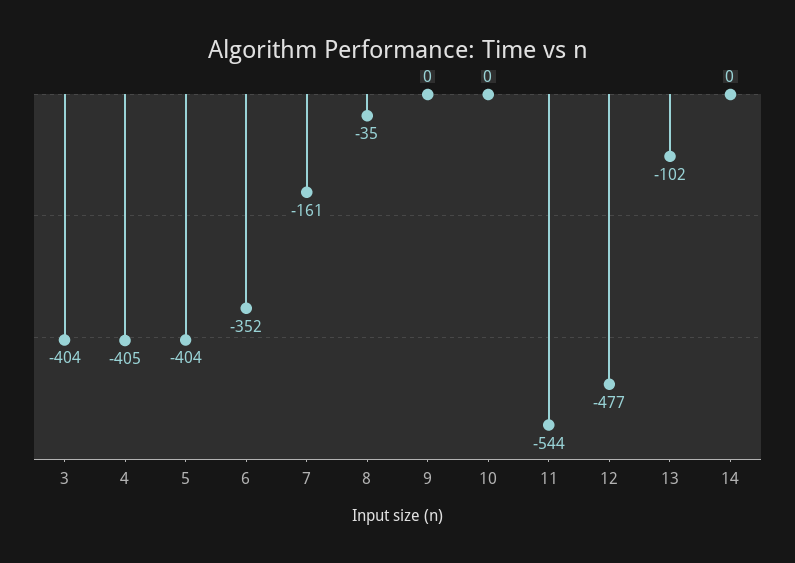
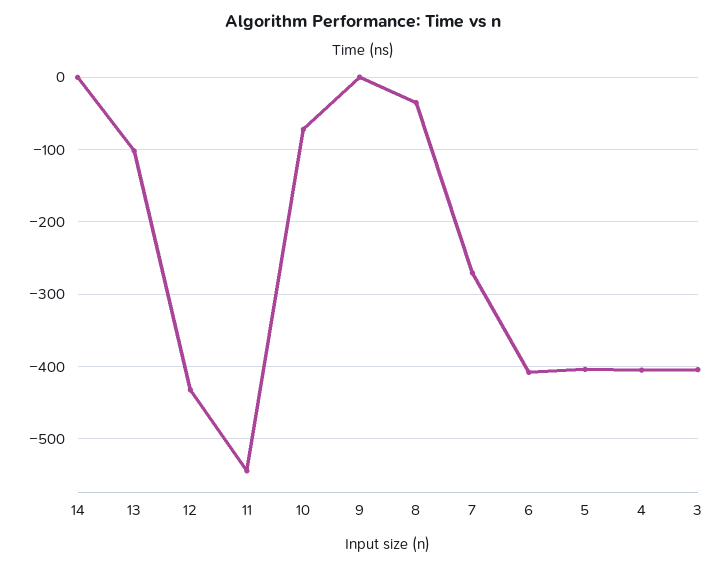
6: -352 -> -410
7: -161 -> -270
10: 0 -> -70
12: -477 -> -430

